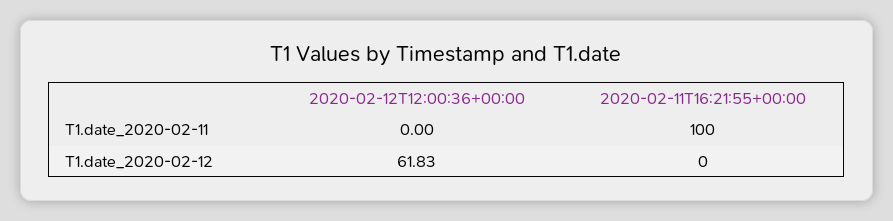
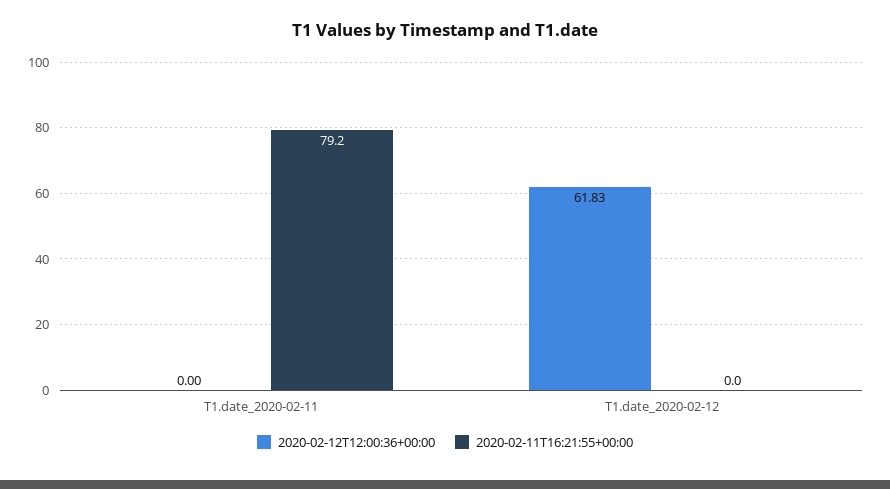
2020-02-11T16:21:55+00:00, T1.date_2020-02-11: 100 -> 79.2

